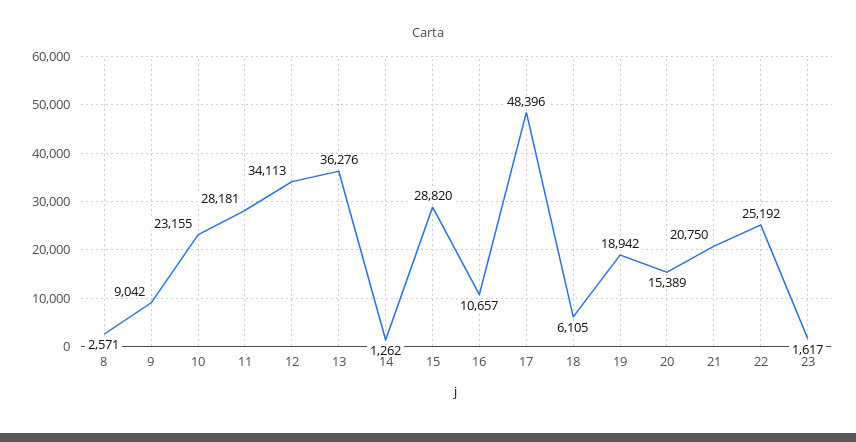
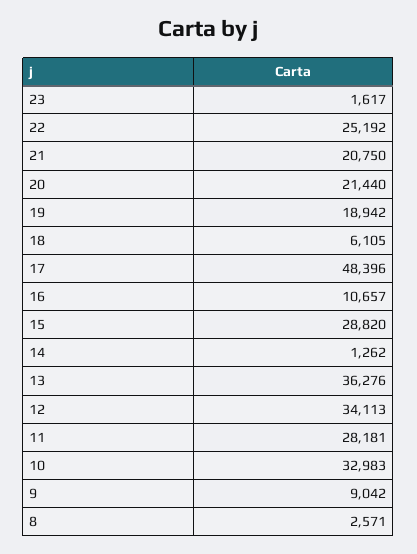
10: 23155 -> 32983
20: 15389 -> 21440

